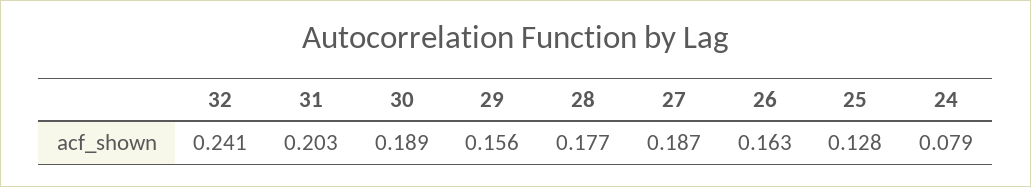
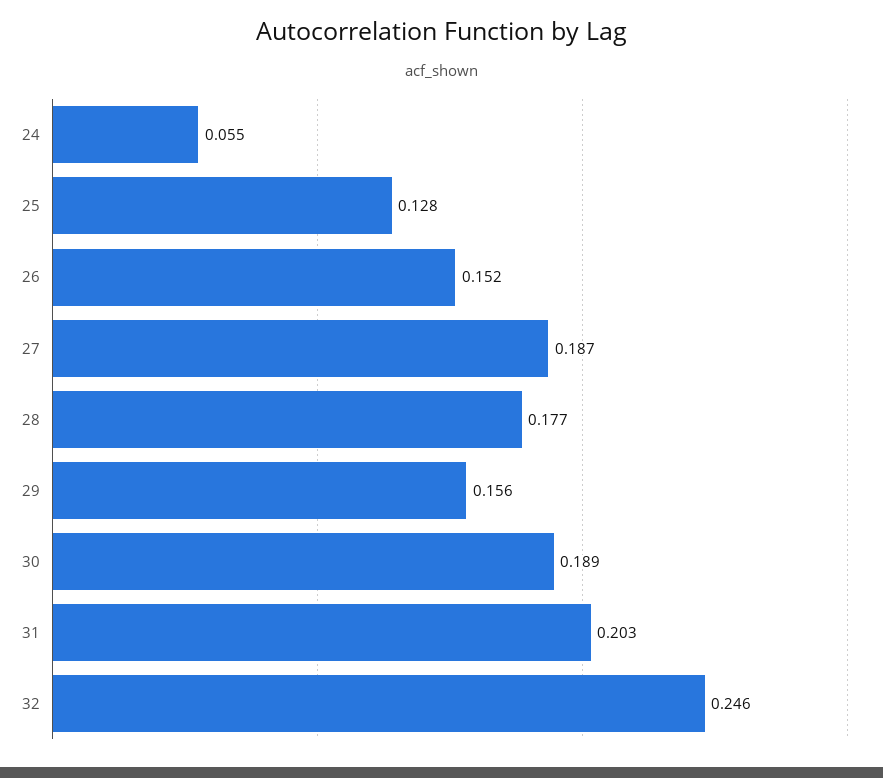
32: 0.241 -> 0.246
26: 0.163 -> 0.152
24: 0.079 -> 0.055

